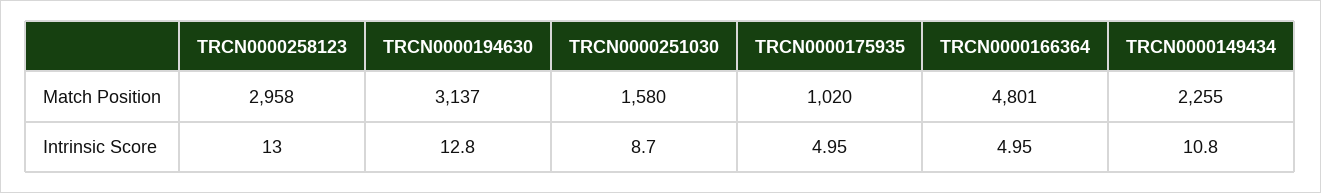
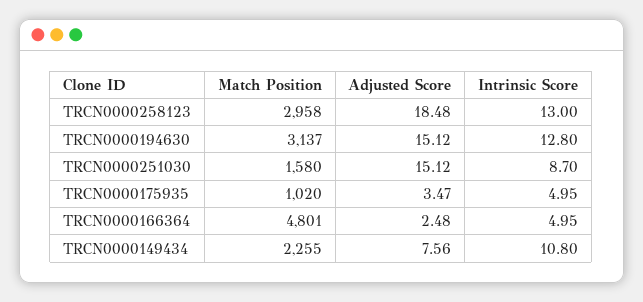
TRCN0000258123, Adjusted Score: none -> 18.48
TRCN0000194630, Adjusted Score: none -> 15.12
TRCN0000251030, Adjusted Score: none -> 15.12
TRCN0000175935, Adjusted Score: none -> 3.47
TRCN0000166364, Adjusted Score: none -> 2.48
TRCN0000149434, Adjusted Score: none -> 7.56

